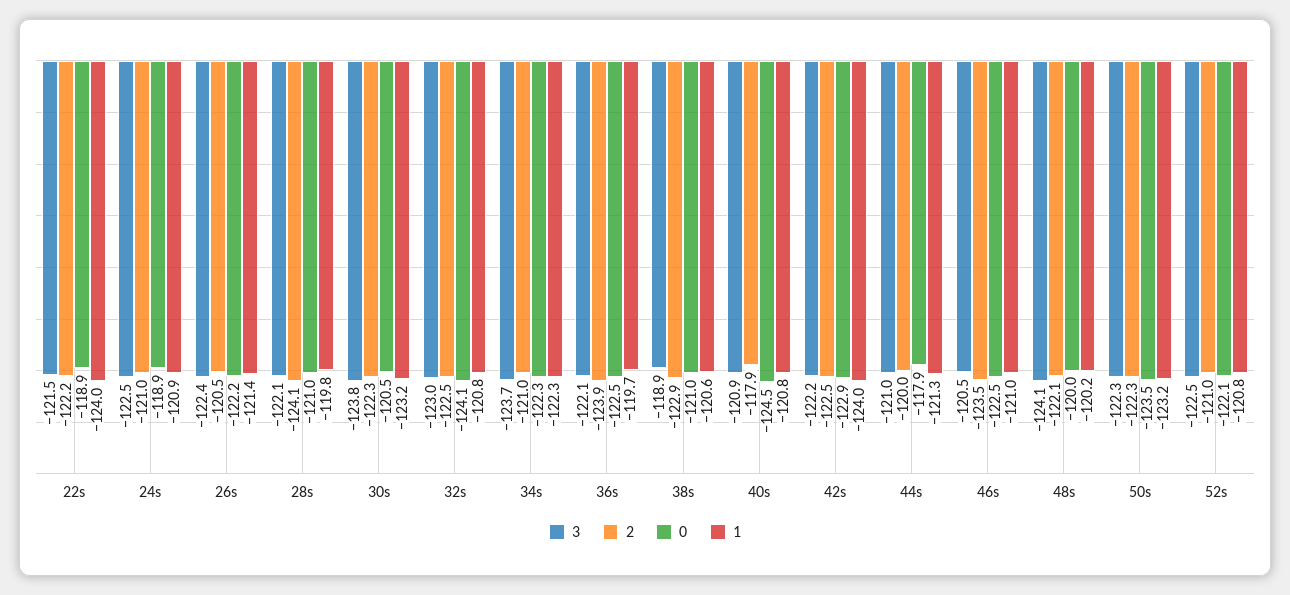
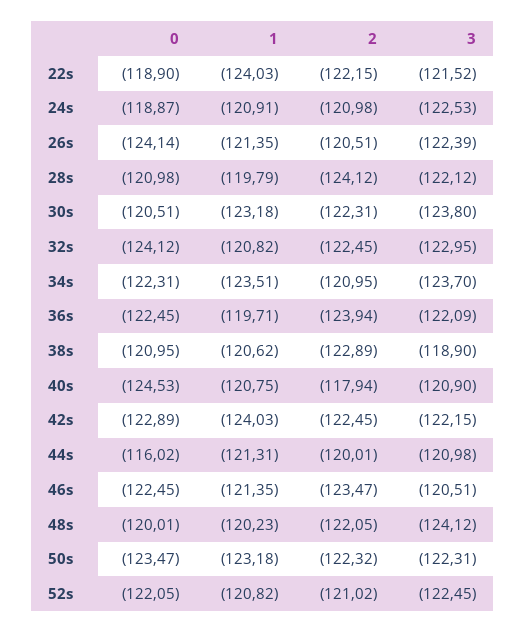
0, 26s: -122.2 -> -124.14
1, 34s: -122.3 -> -123.51
0, 44s: -117.9 -> -116.02
1, 46s: -121 -> -121.35

